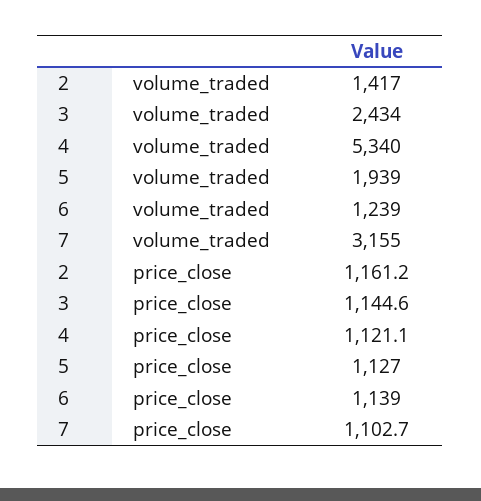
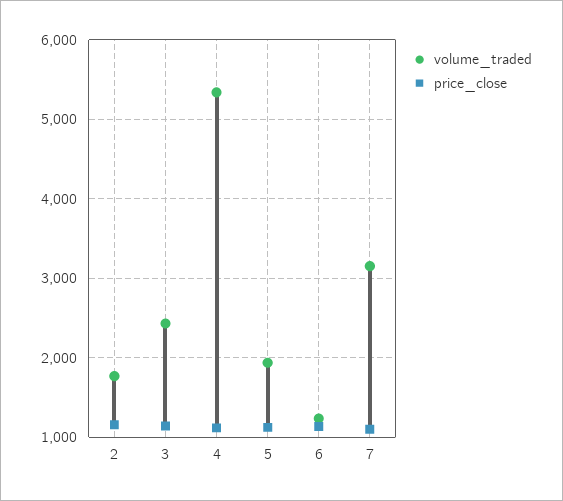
volume_traded, 2: 1417 -> 1800

